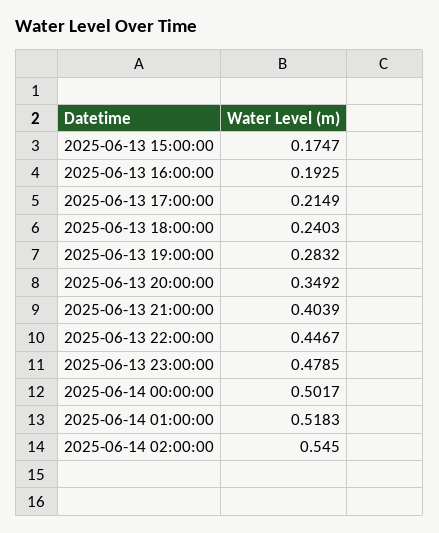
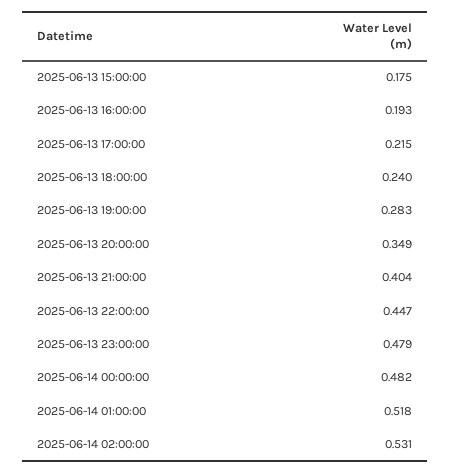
2025-06-14 00:00:00: 0.5017 -> 0.482
2025-06-14 02:00:00: 0.545 -> 0.531

